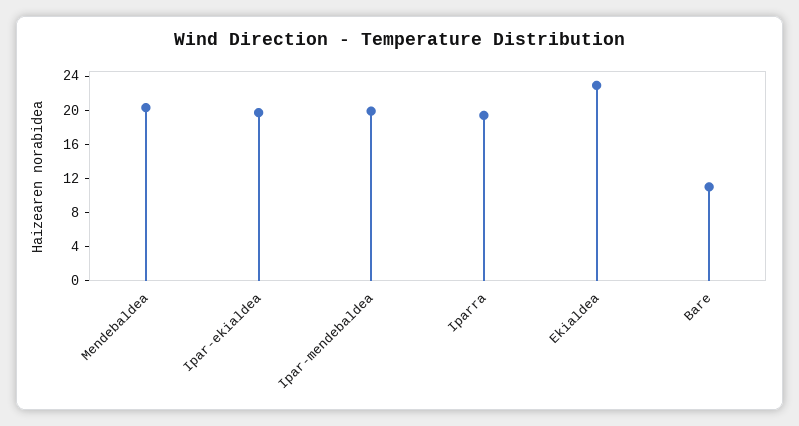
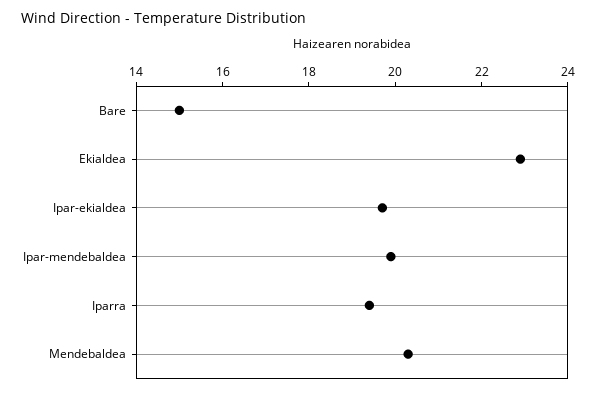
Bare: 11 -> 15

